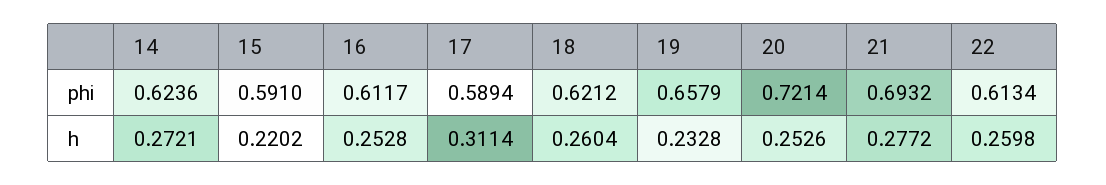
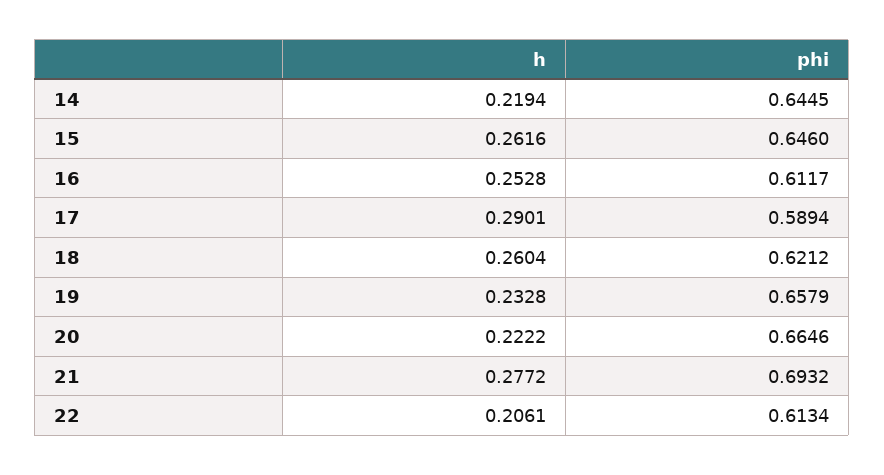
14, phi: 0.6236 -> 0.6445
15, phi: 0.591 -> 0.646
20, phi: 0.7214 -> 0.6646
14, h: 0.2721 -> 0.2194
15, h: 0.2202 -> 0.2616
17, h: 0.3114 -> 0.2901
20, h: 0.2526 -> 0.2222
22, h: 0.2598 -> 0.2061

